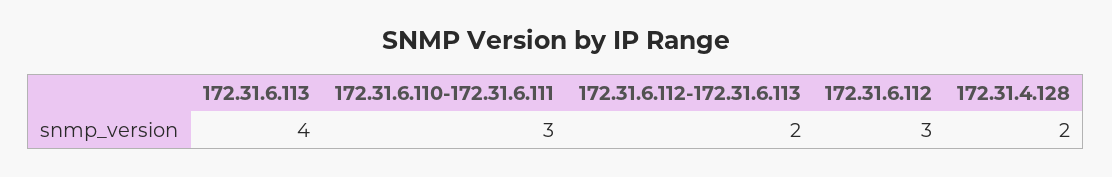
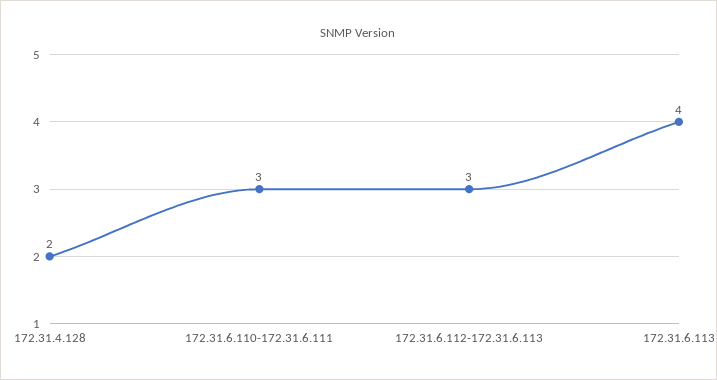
172.31.6.112-172.31.6.113: 2 -> 3
172.31.6.112: 3 -> none

